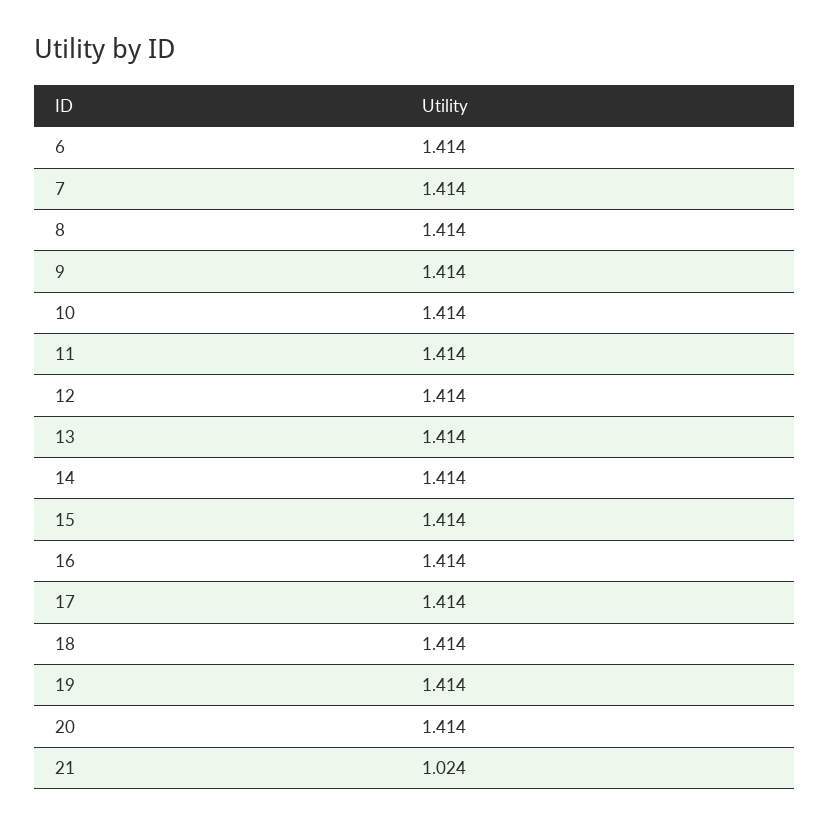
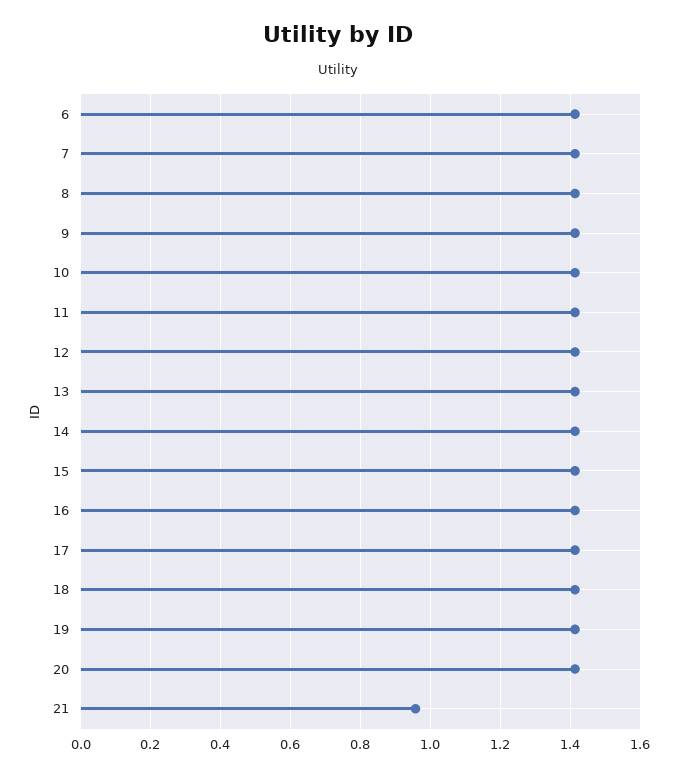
21: 1.024 -> 0.96

